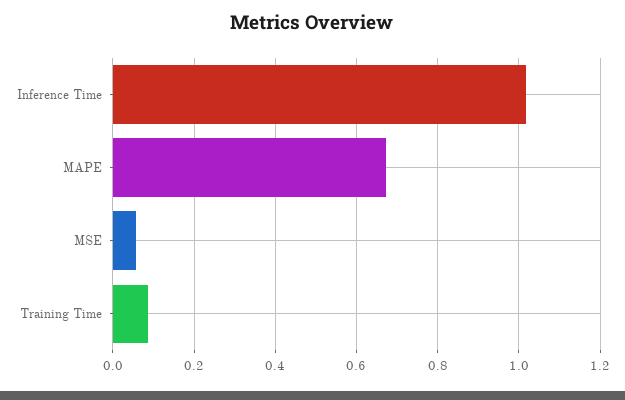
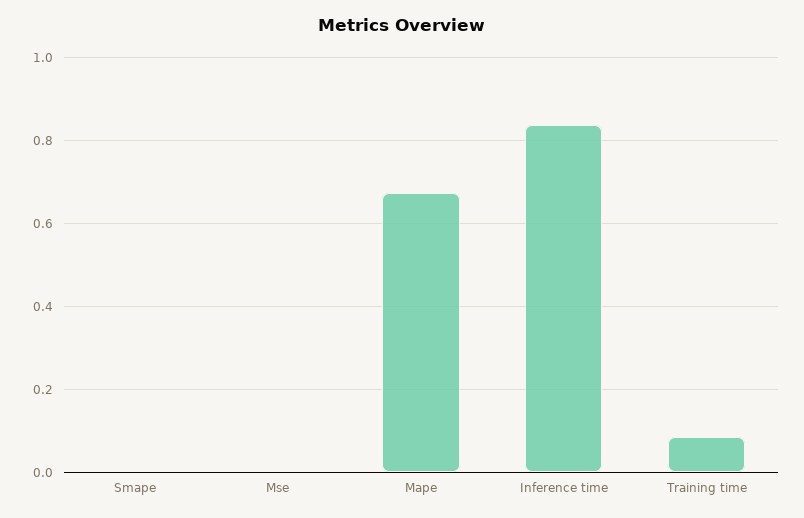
Inference Time: 1.02 -> 0.84
MSE: 0.06 -> 0
Smape: none -> 0

